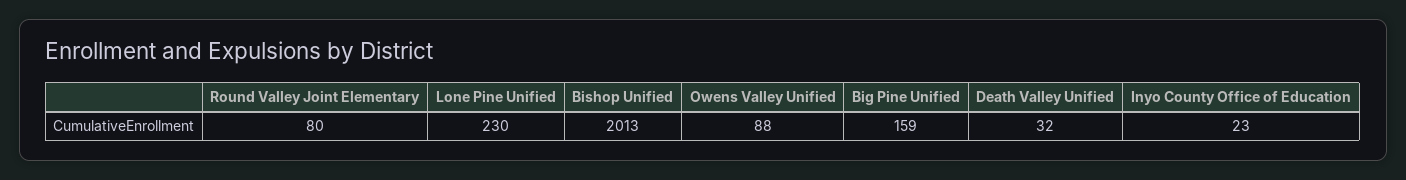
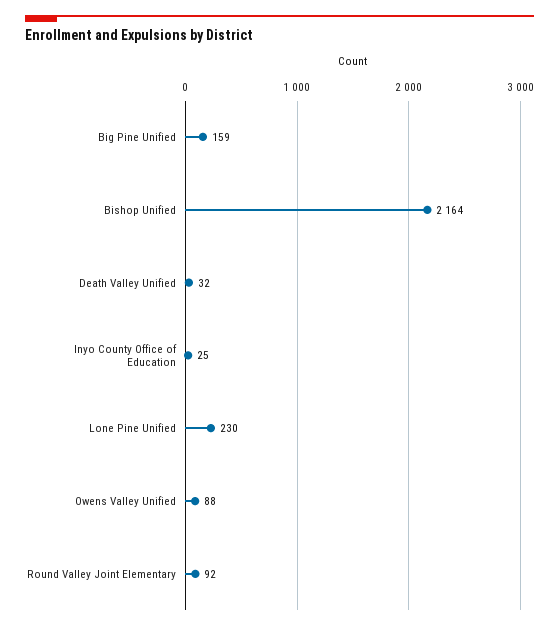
Round Valley Joint Elementary: 80 -> 92
Bishop Unified: 2013 -> 2164
Inyo County Office of Education: 23 -> 25

